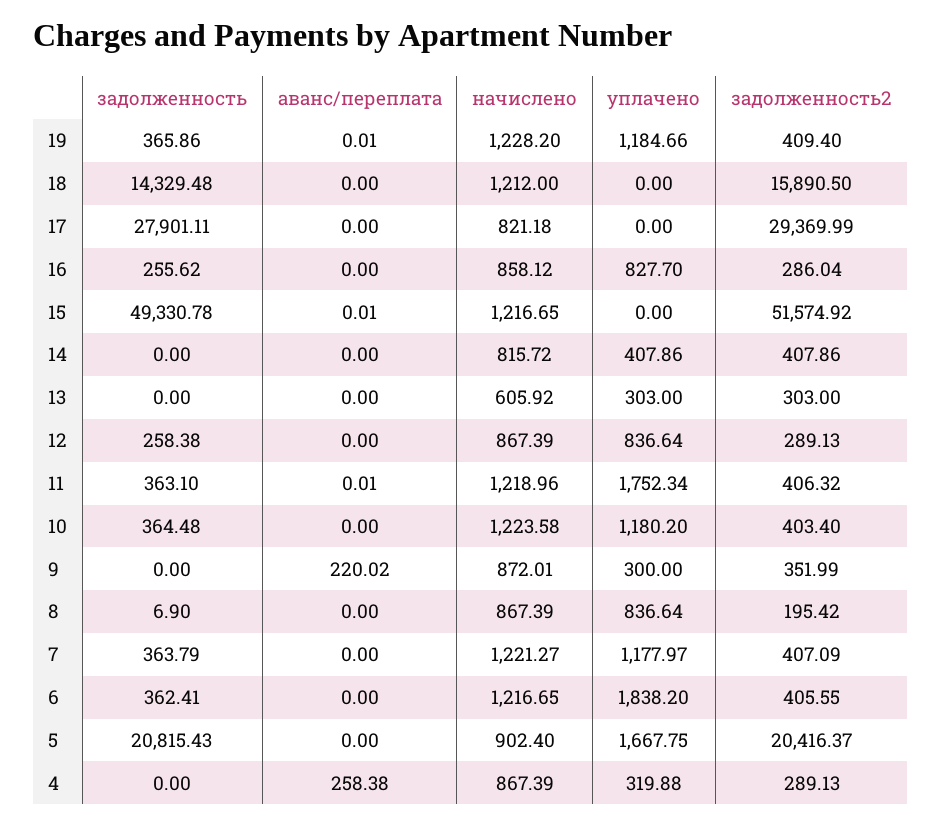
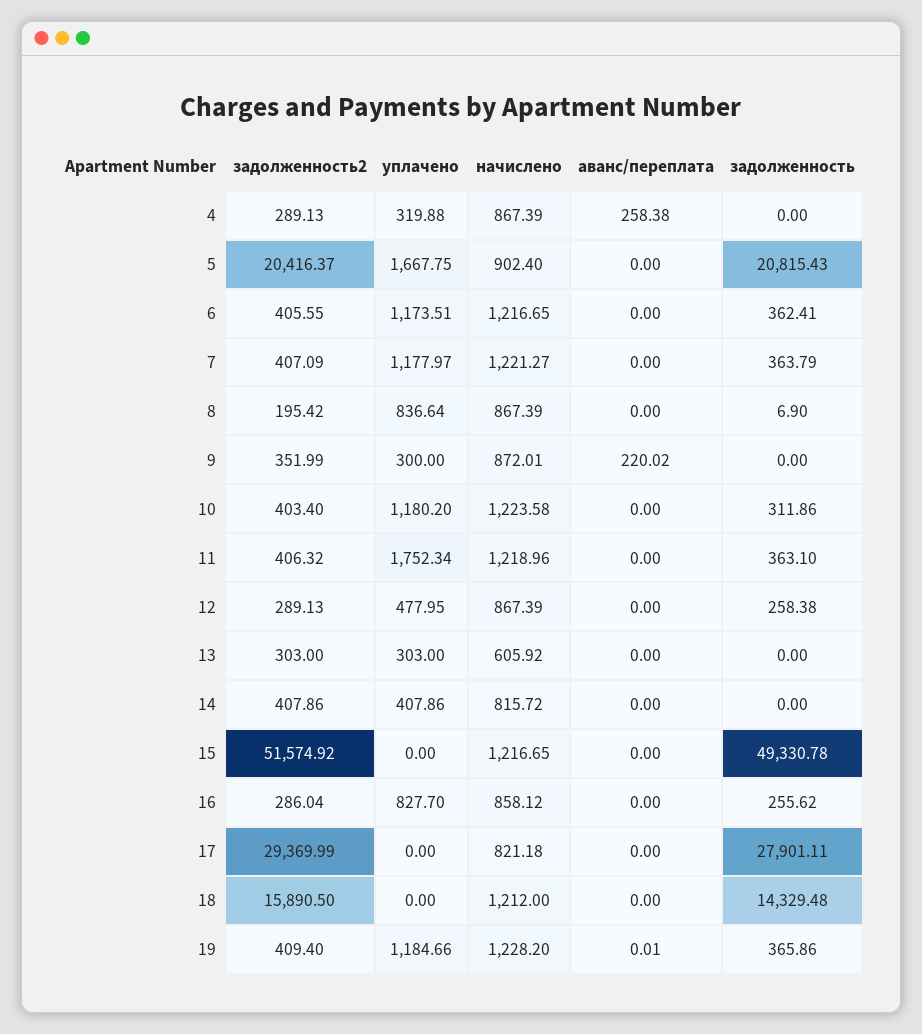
аванс/переплата, 15: 0.01 -> 0
уплачено, 12: 836.64 -> 477.95
аванс/переплата, 11: 0.01 -> 0
задолженность, 10: 364.48 -> 311.86
уплачено, 6: 1838.2 -> 1173.51

